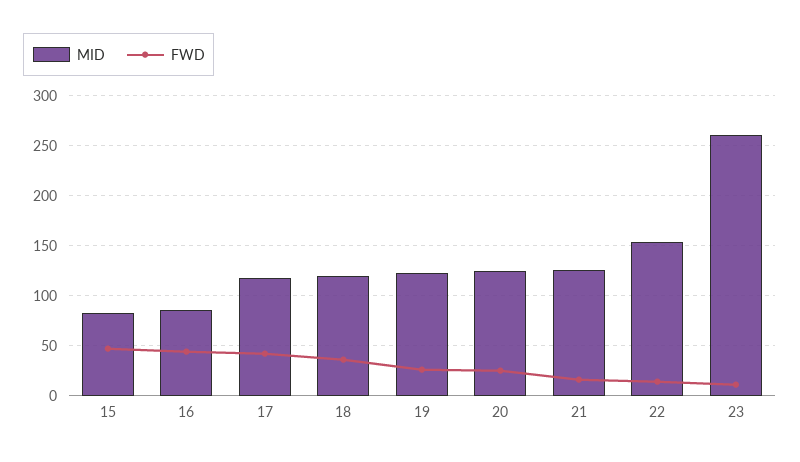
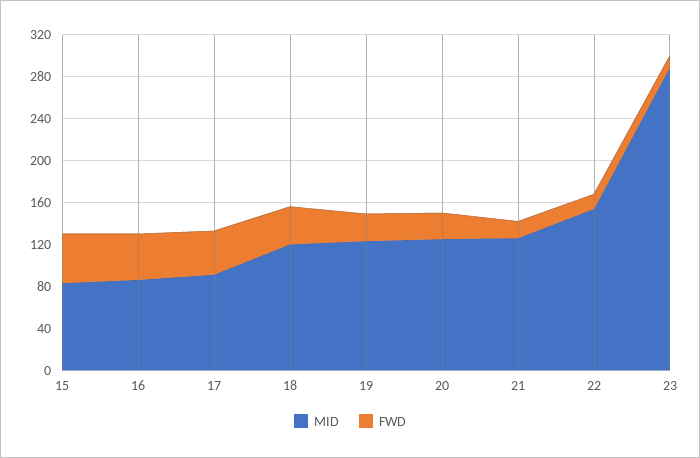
MID, 17: 120 -> 90
MID, 23: 260 -> 290

